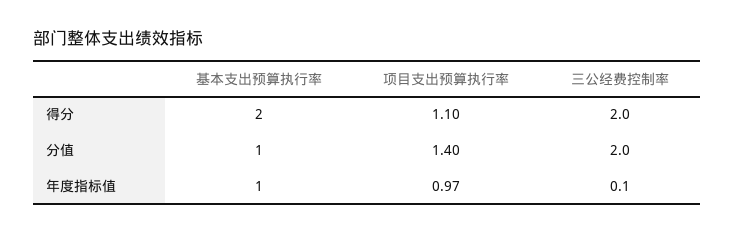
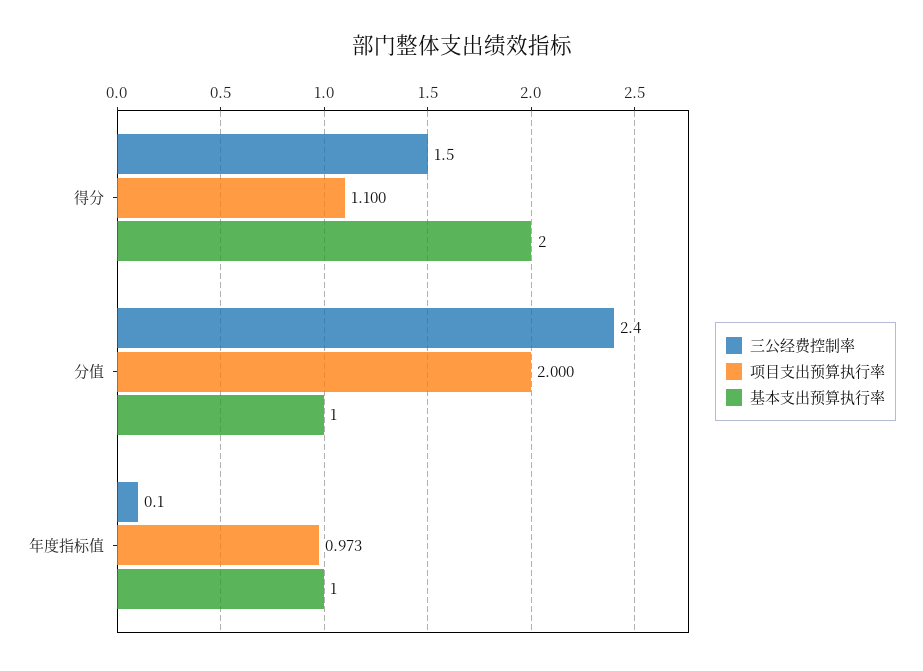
三公经费控制率, 得分: 2 -> 1.5
项目支出预算执行率, 分值: 1.4 -> 2
三公经费控制率, 分值: 2 -> 2.4

